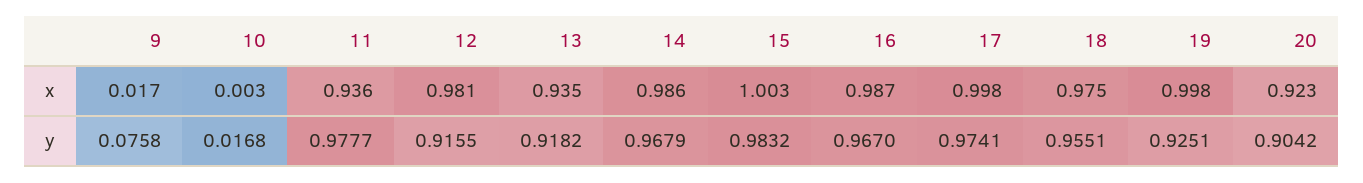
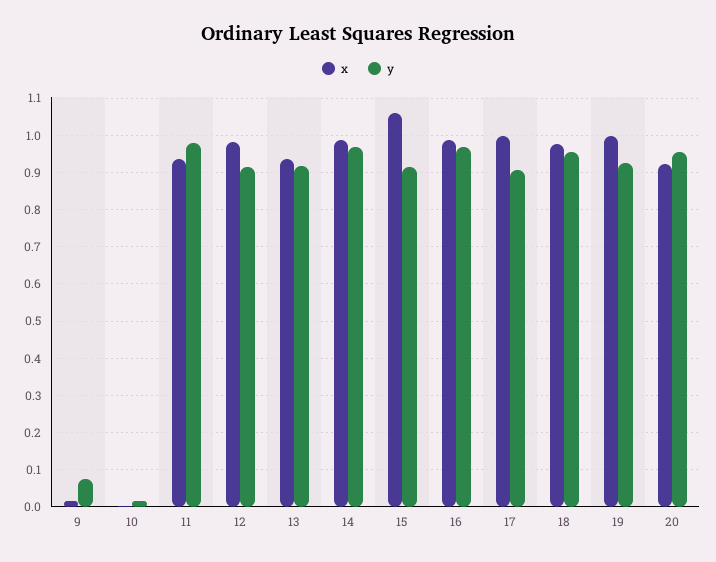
x, 15: 1.003 -> 1.06
y, 15: 0.9832 -> 0.92
y, 17: 0.9741 -> 0.9
y, 20: 0.9042 -> 0.96

